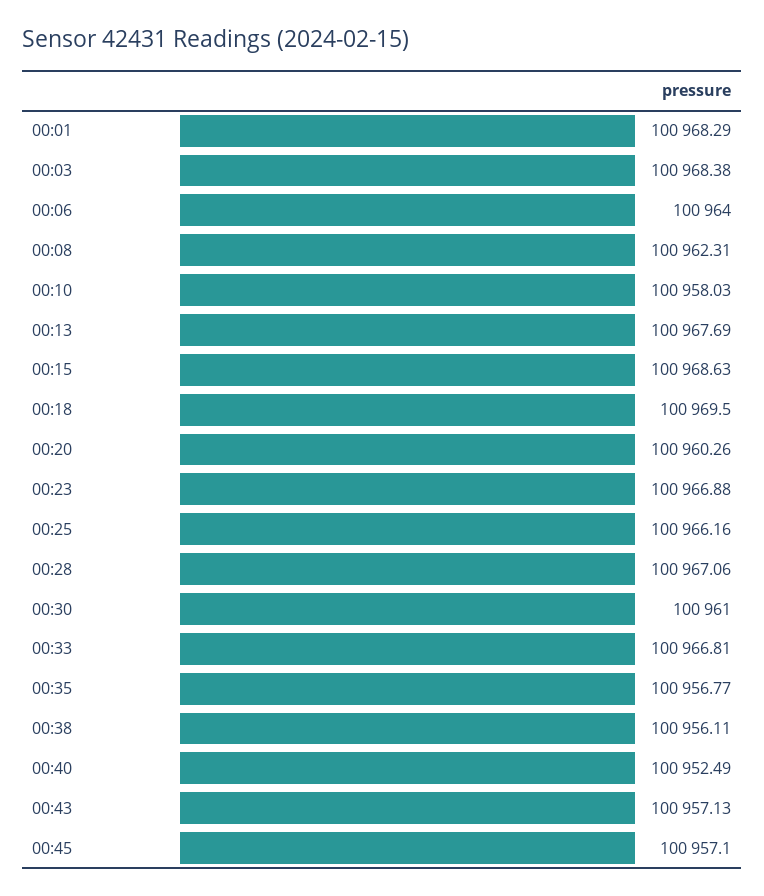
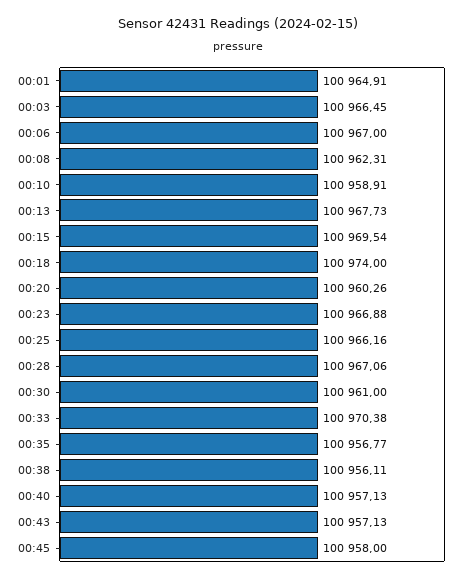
00:01: 100968.29 -> 100964.91
00:03: 100968.38 -> 100966.45
00:06: 100964 -> 100967
00:10: 100958.03 -> 100958.91
00:13: 100967.69 -> 100967.73
00:15: 100968.63 -> 100969.54
00:18: 100969.5 -> 100974
00:33: 100966.81 -> 100970.38
00:40: 100952.49 -> 100957.13
00:45: 100957.1 -> 100958

